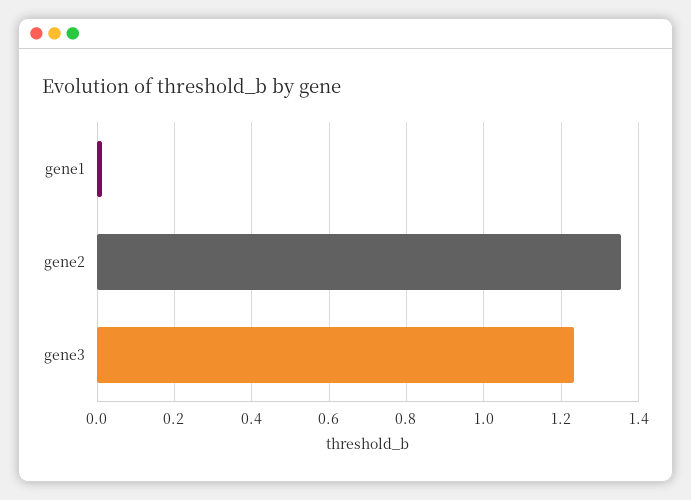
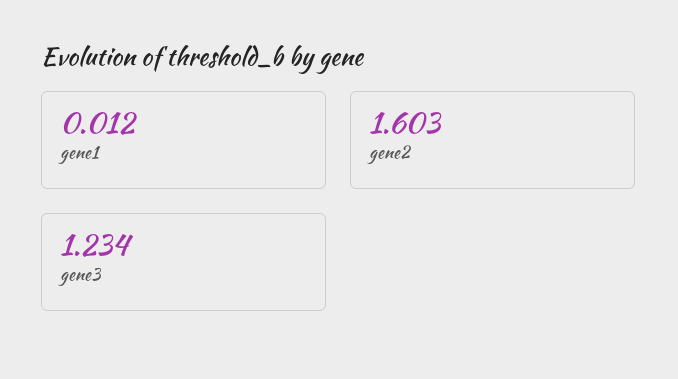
gene2: 1.36 -> 1.603

